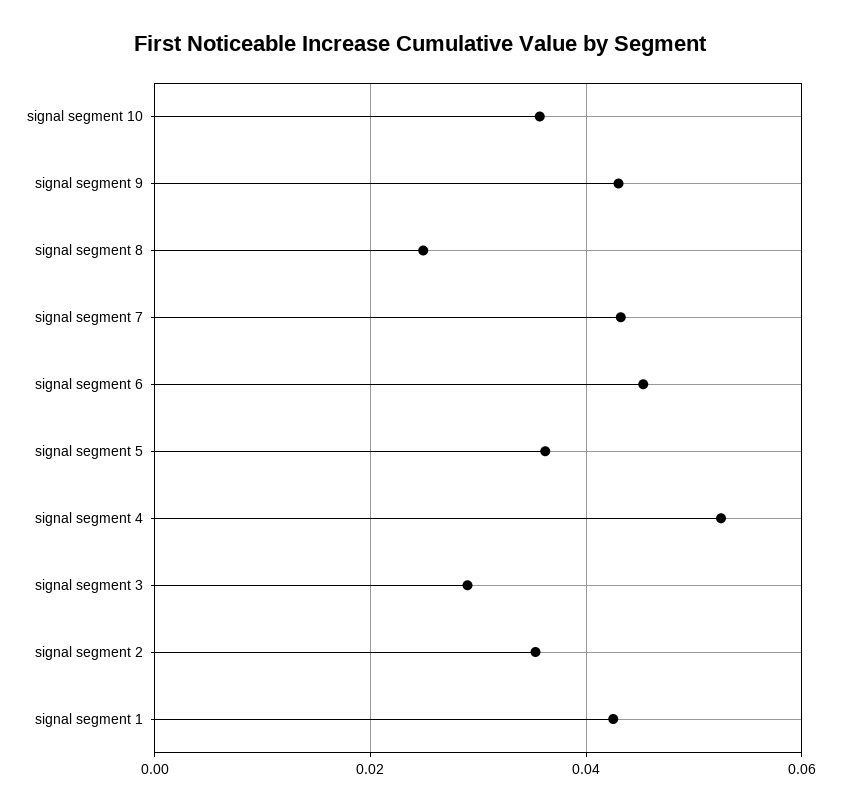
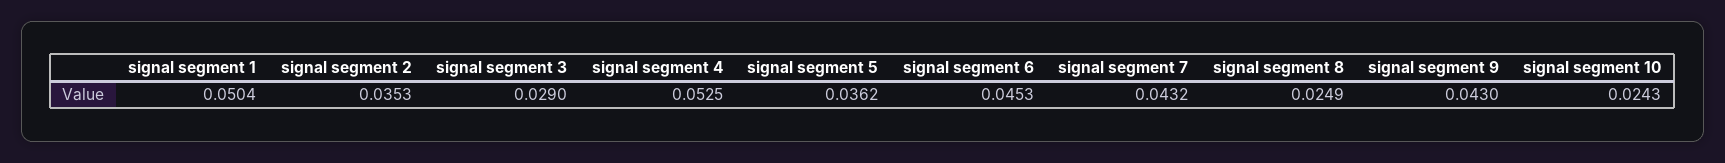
signal segment 10: 0.036 -> 0.0243
signal segment 1: 0.042 -> 0.0504

